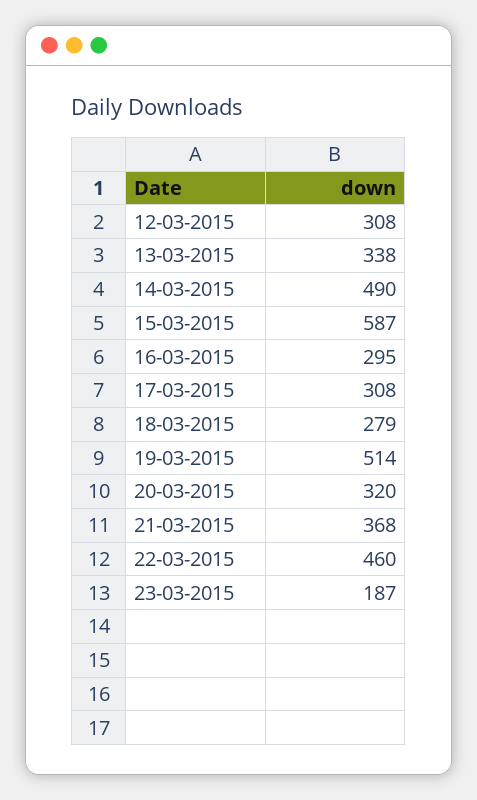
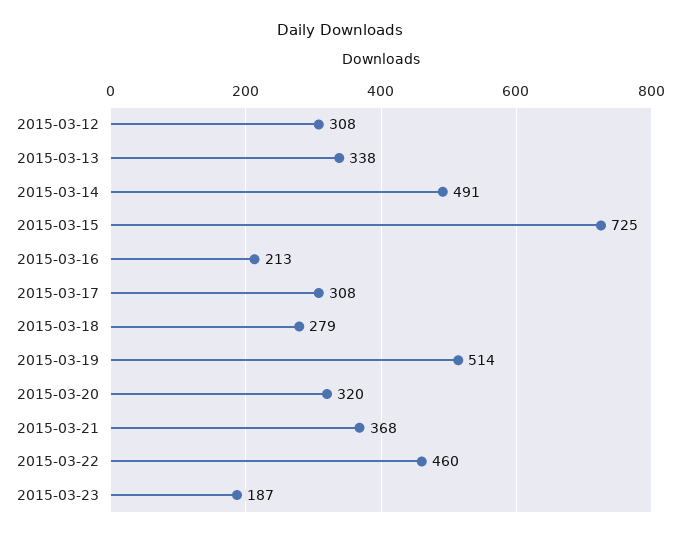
14-03-2015: 490 -> 491
15-03-2015: 587 -> 725
16-03-2015: 295 -> 213

